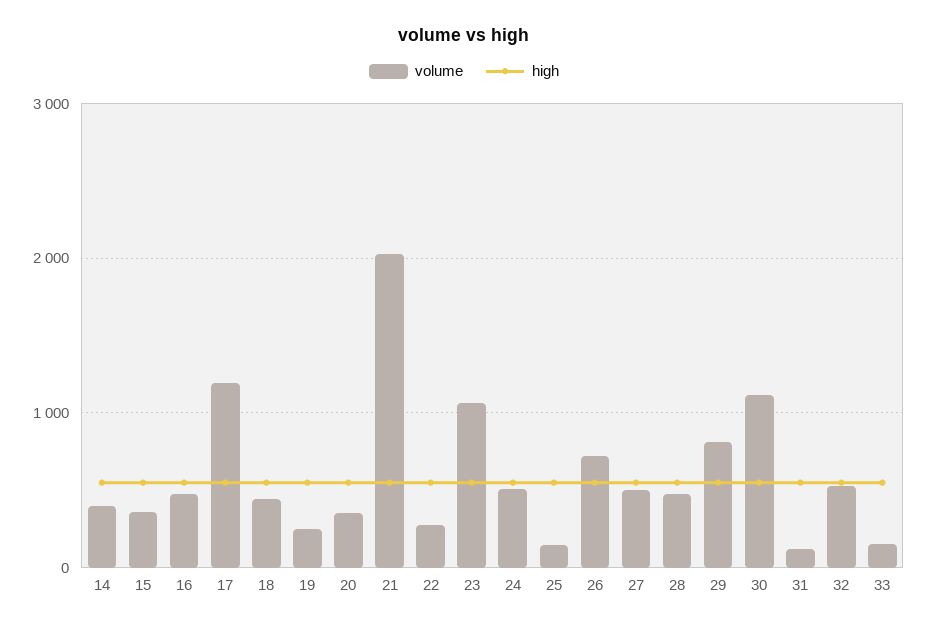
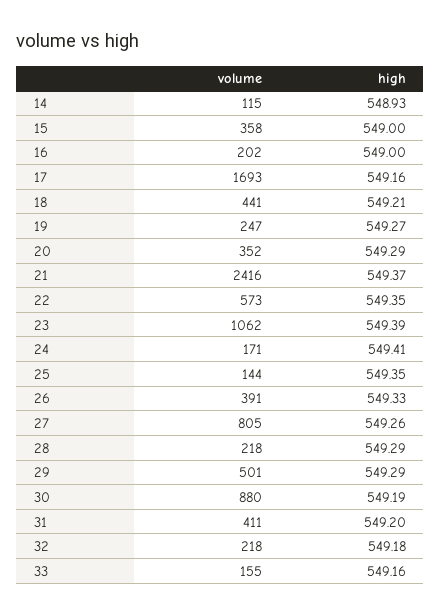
volume, 14: 400 -> 115
volume, 16: 500 -> 202
volume, 17: 1200 -> 1693
volume, 21: 2000 -> 2416
volume, 22: 300 -> 573
volume, 24: 500 -> 171
volume, 26: 700 -> 391
volume, 27: 500 -> 805
volume, 28: 500 -> 218
volume, 29: 800 -> 501
volume, 30: 1100 -> 880
volume, 31: 100 -> 411
volume, 32: 500 -> 218

